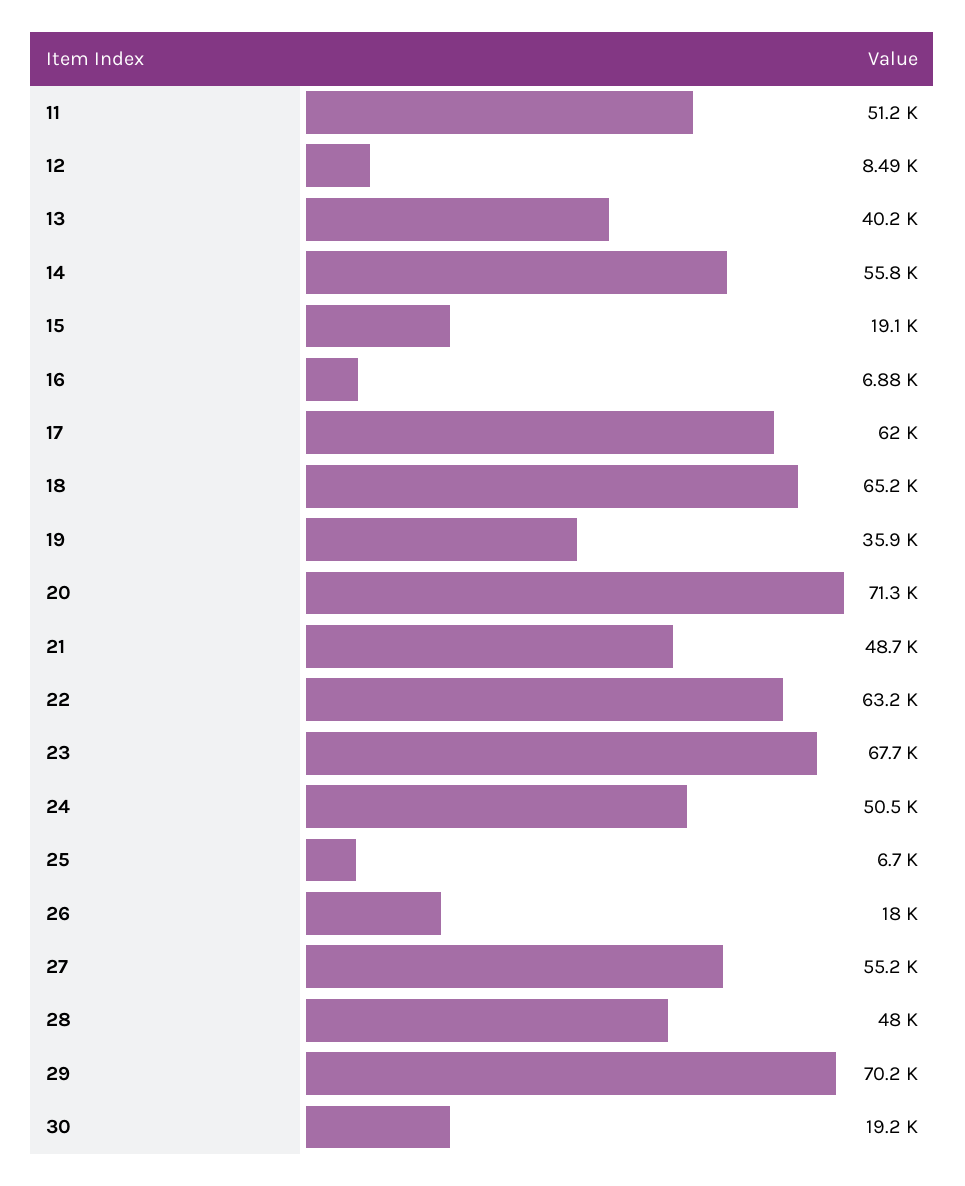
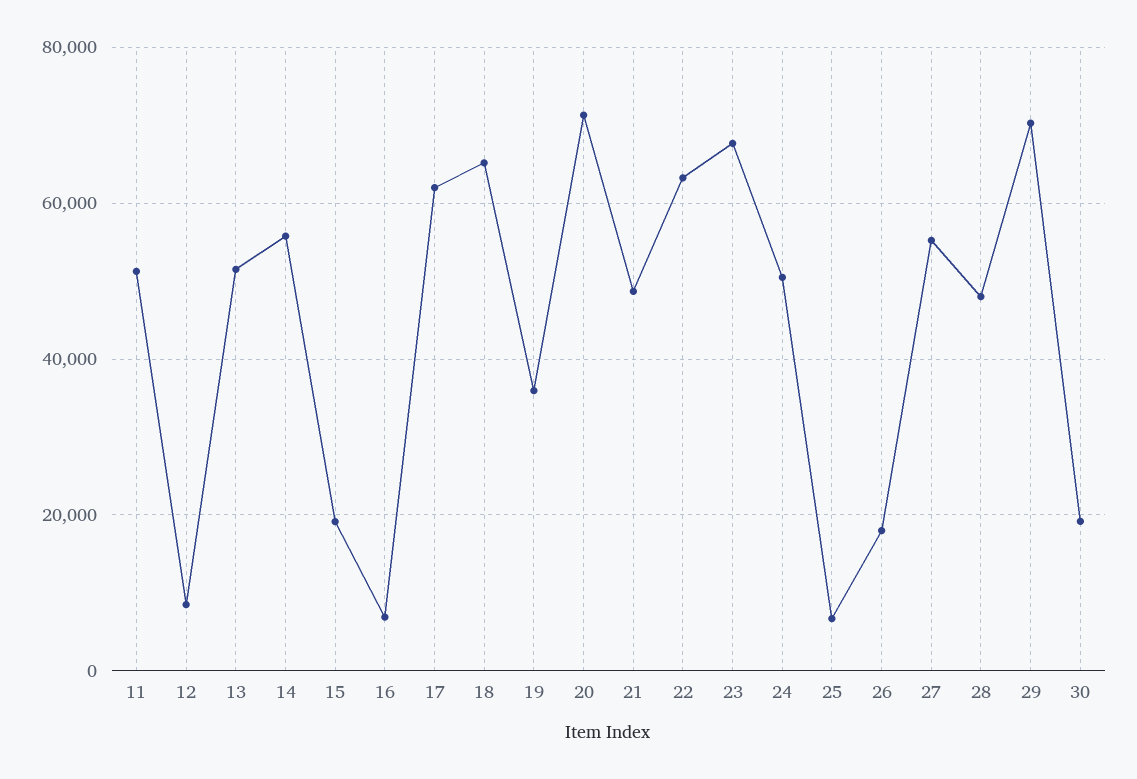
13: 40200 -> 52000

